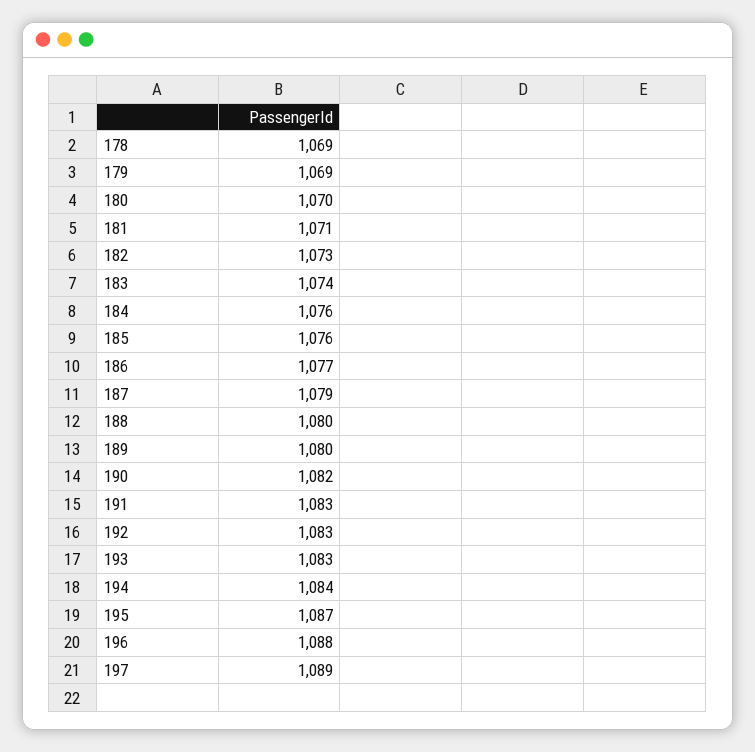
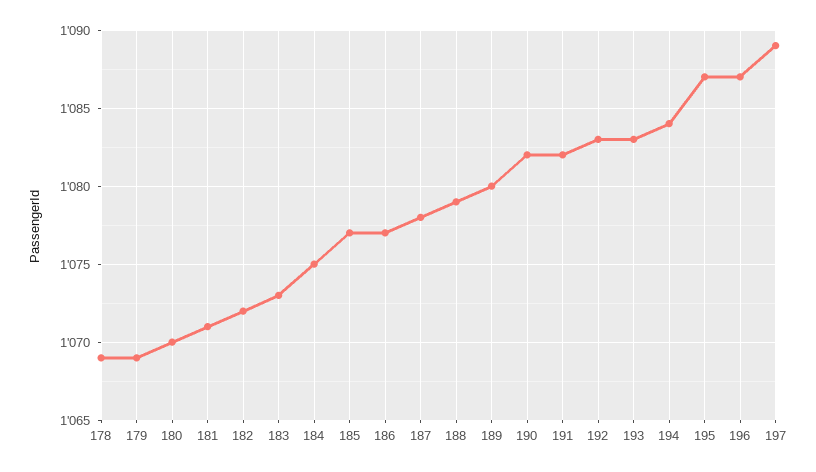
182: 1073 -> 1072
183: 1074 -> 1073
184: 1076 -> 1075
185: 1076 -> 1077
187: 1079 -> 1078
188: 1080 -> 1079
191: 1083 -> 1082
196: 1088 -> 1087

